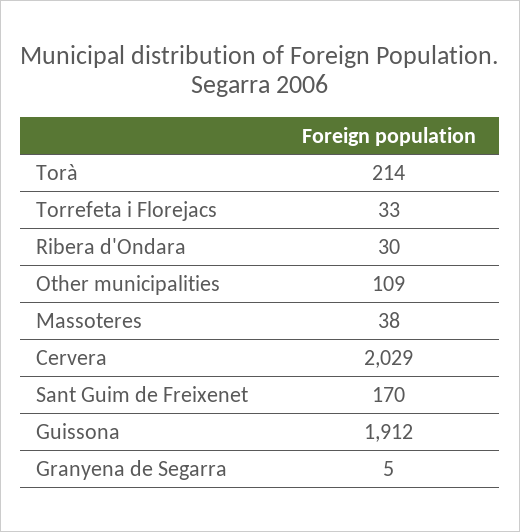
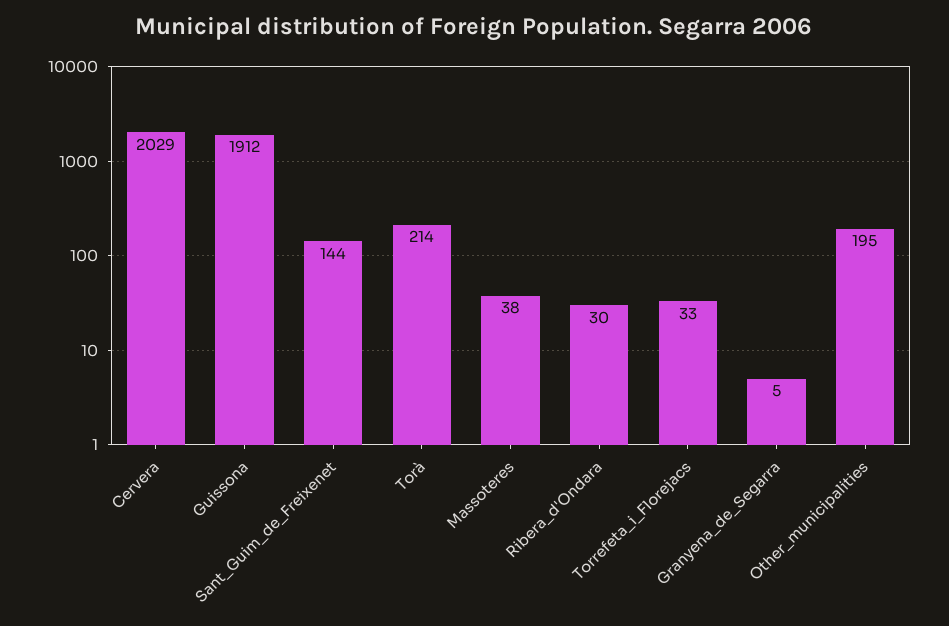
Other municipalities: 109 -> 195
Sant Guim de Freixenet: 170 -> 144

